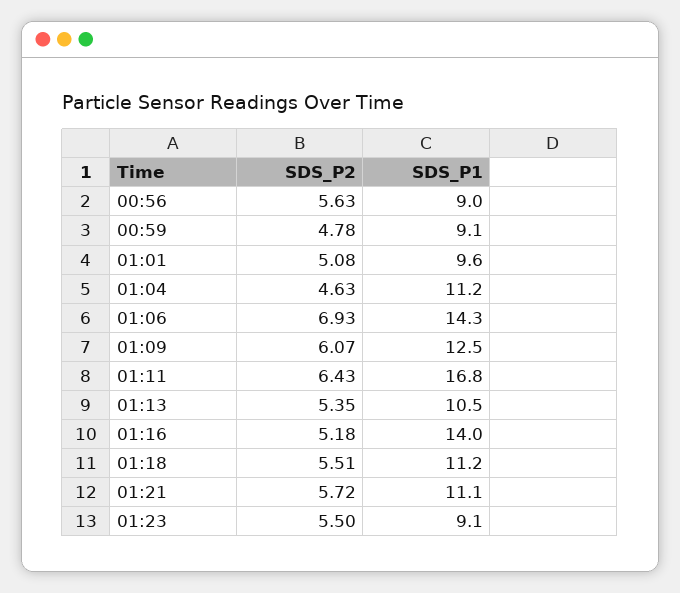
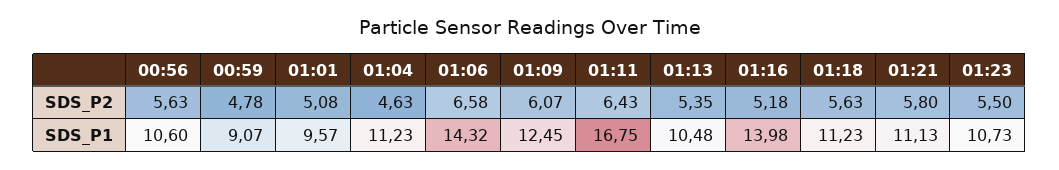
SDS_P1, 00:56: 9 -> 10.6
SDS_P2, 01:06: 6.93 -> 6.58
SDS_P2, 01:18: 5.51 -> 5.63
SDS_P2, 01:21: 5.72 -> 5.8
SDS_P1, 01:23: 9.1 -> 10.73

